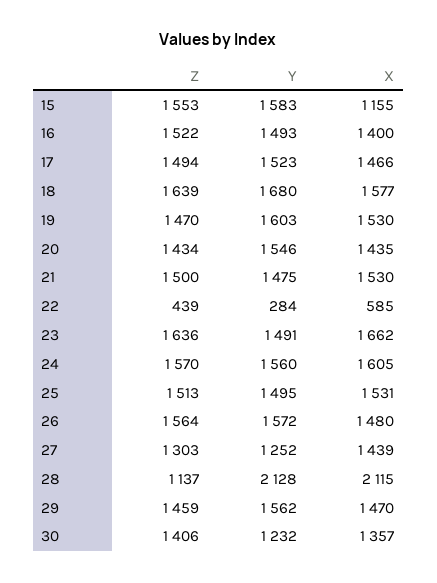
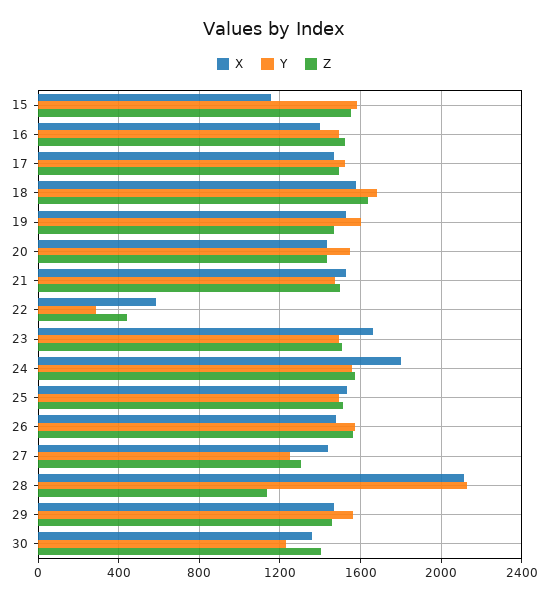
Z, 23: 1636 -> 1500
X, 24: 1605 -> 1800

